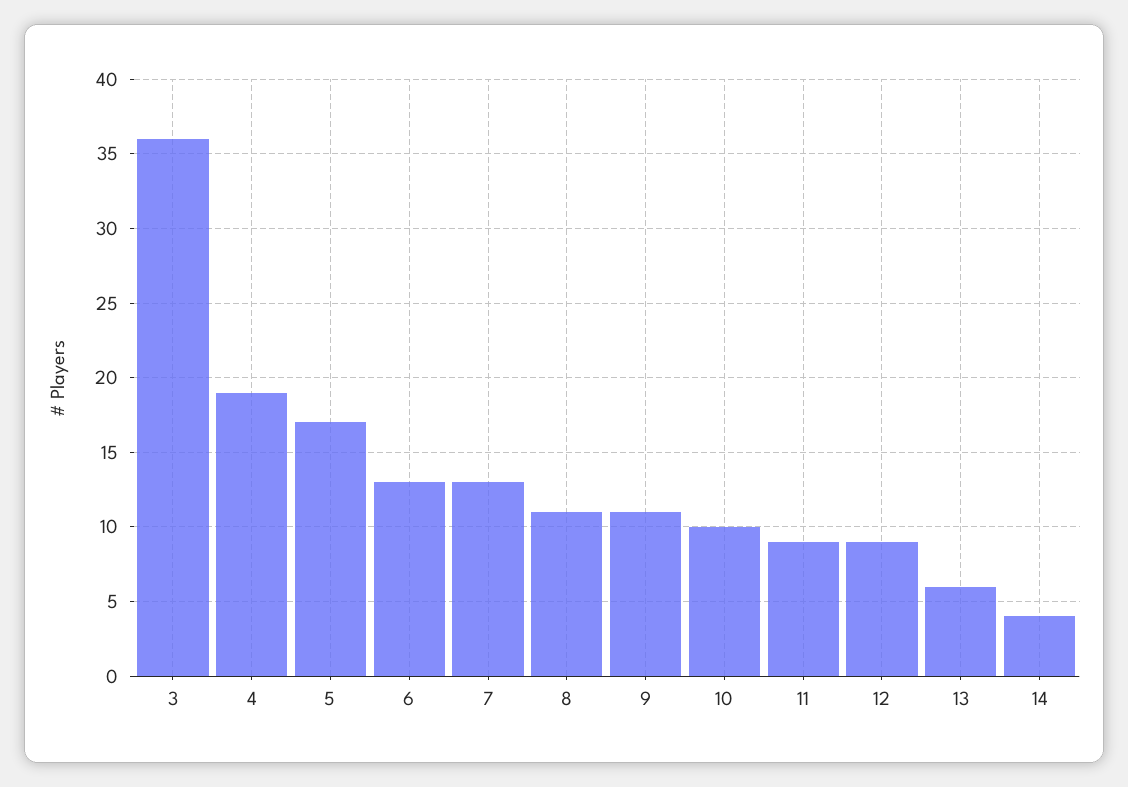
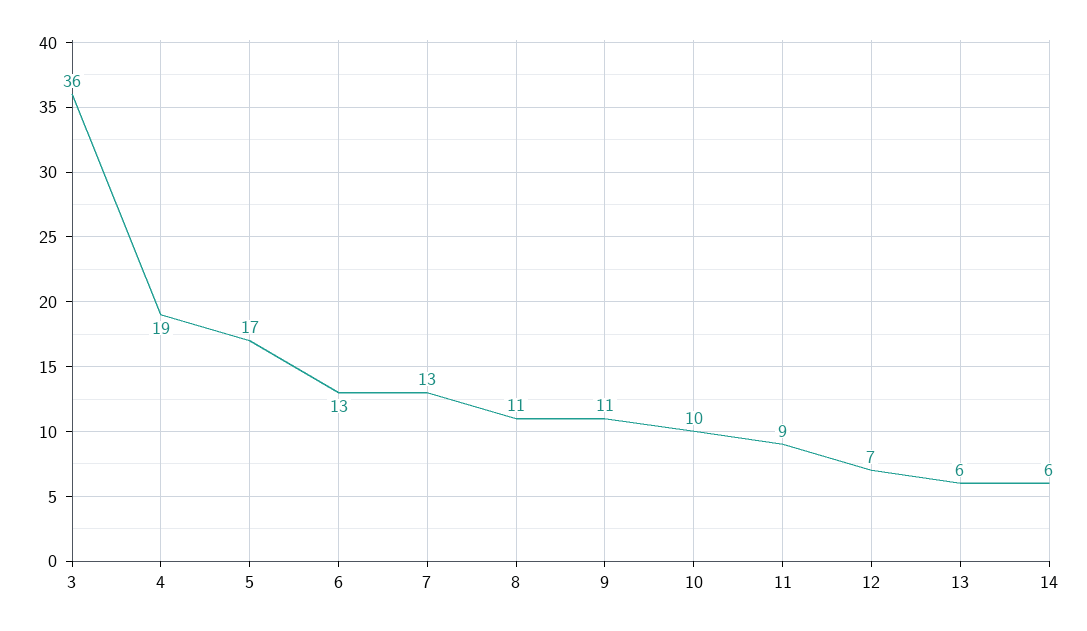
12: 9 -> 7
14: 4 -> 6

